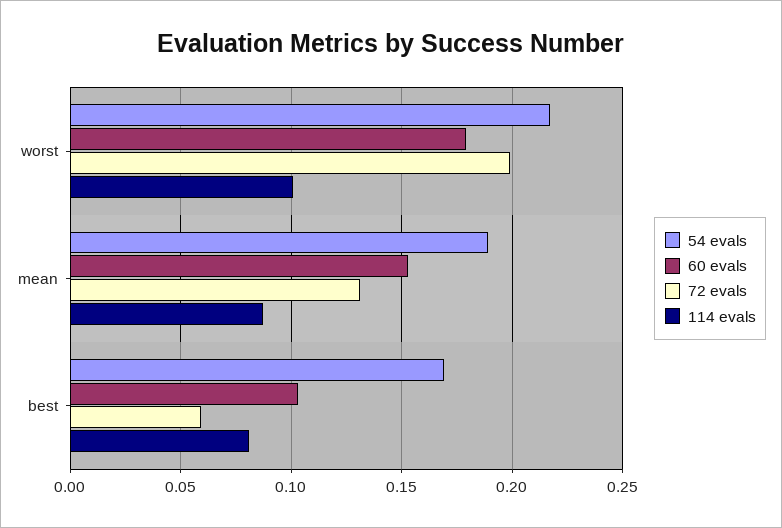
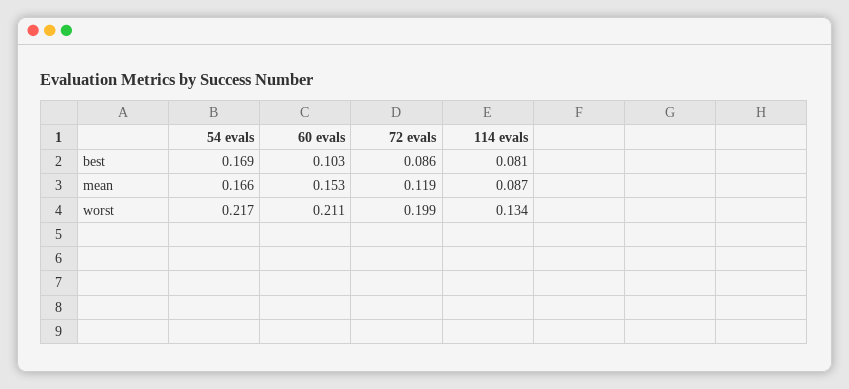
60 evals, worst: 0.18 -> 0.211
114 evals, worst: 0.1 -> 0.134
54 evals, mean: 0.19 -> 0.166
72 evals, mean: 0.13 -> 0.119
72 evals, best: 0.06 -> 0.086

